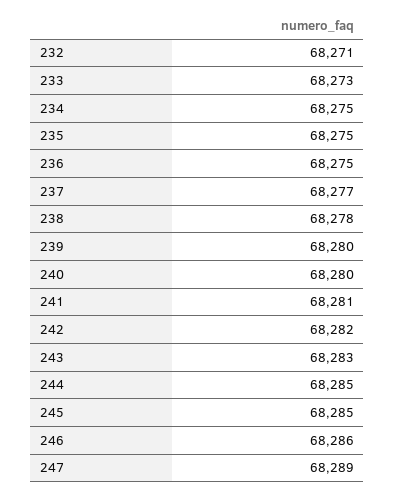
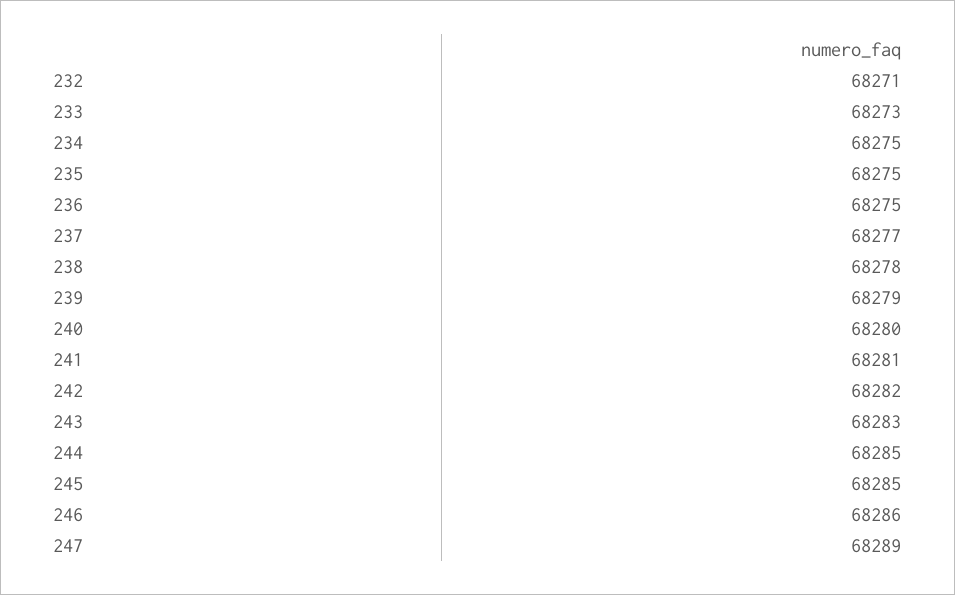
239: 68280 -> 68279

